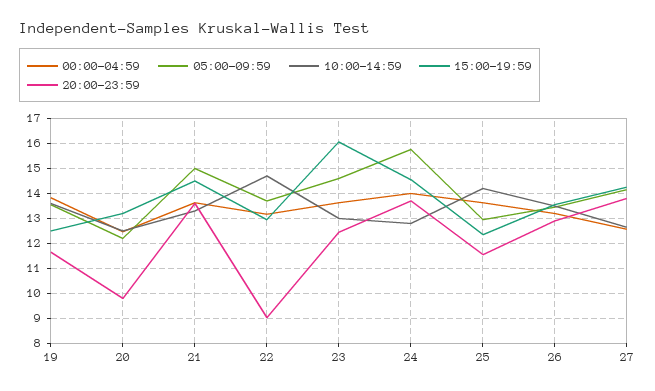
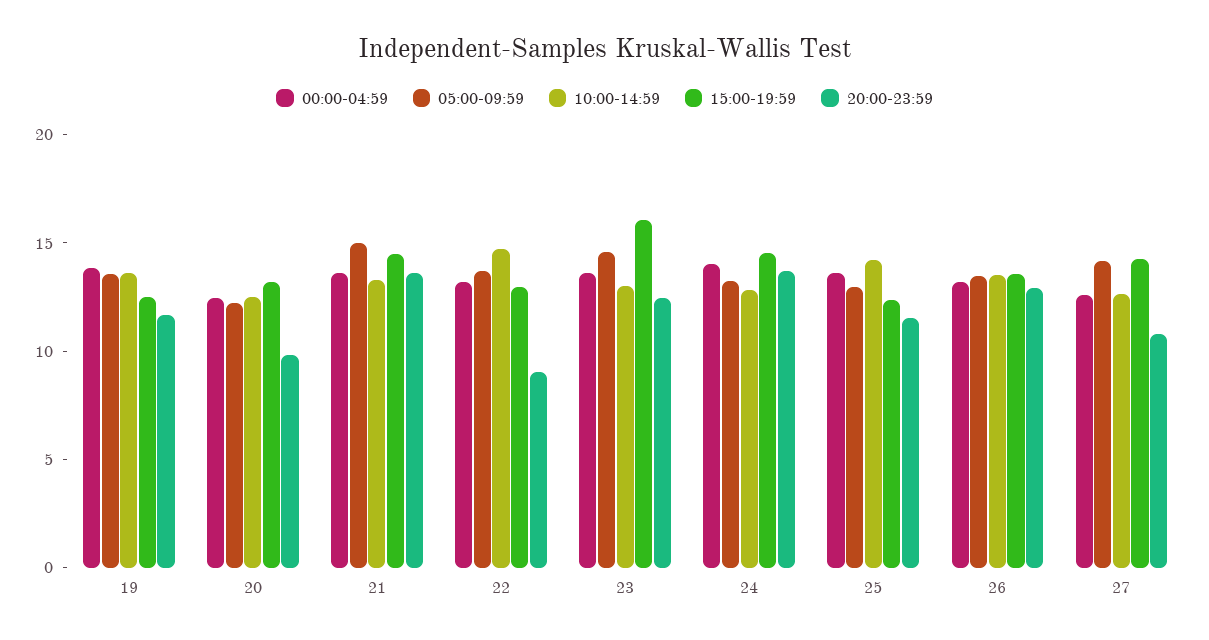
05:00-09:59, 24: 15.75 -> 13
20:00-23:59, 27: 13.75 -> 11

